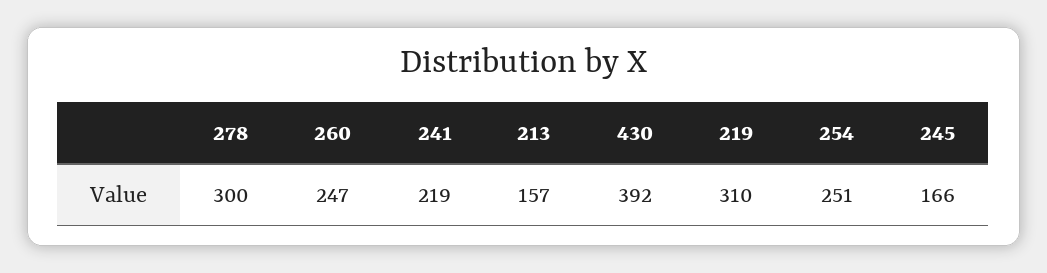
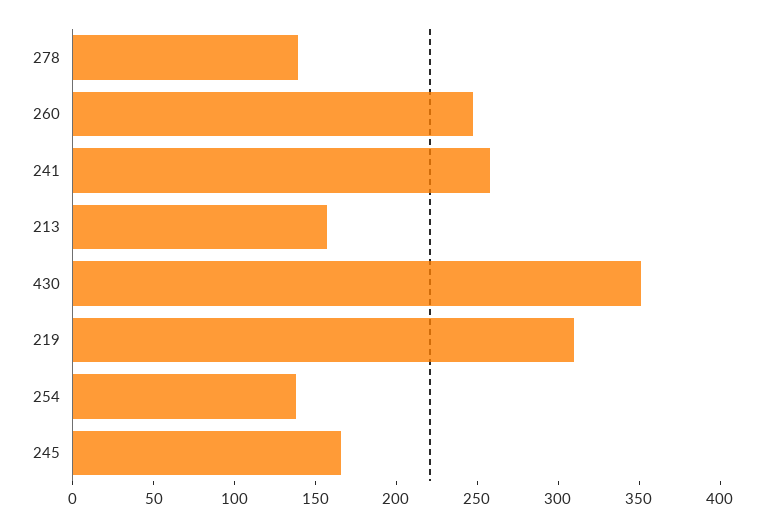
278: 300 -> 140
241: 219 -> 260
430: 392 -> 350
254: 251 -> 140

